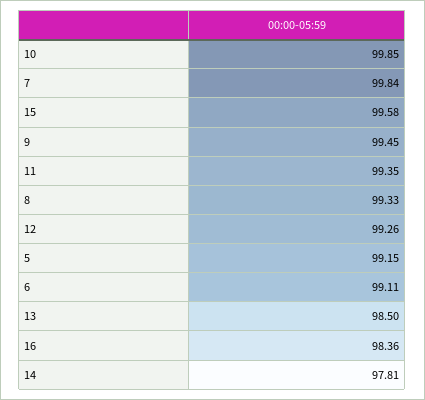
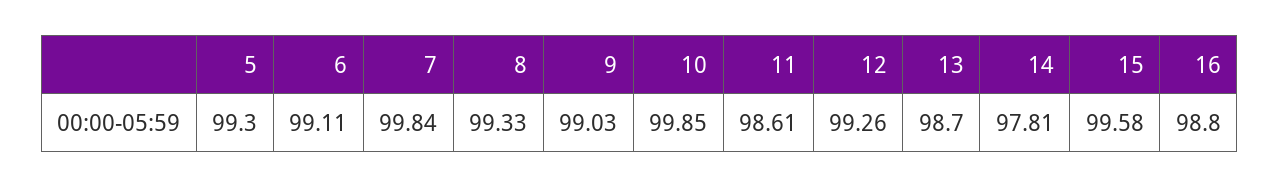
9: 99.45 -> 99.03
11: 99.35 -> 98.61
5: 99.15 -> 99.3
13: 98.5 -> 98.7
16: 98.36 -> 98.8

